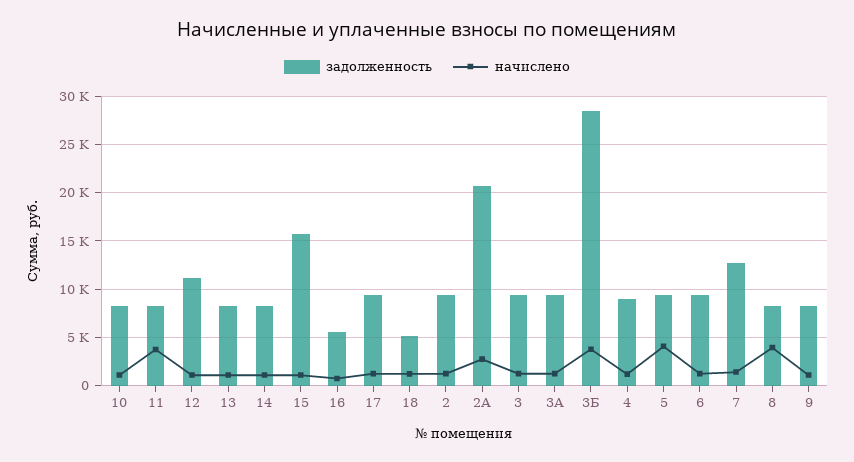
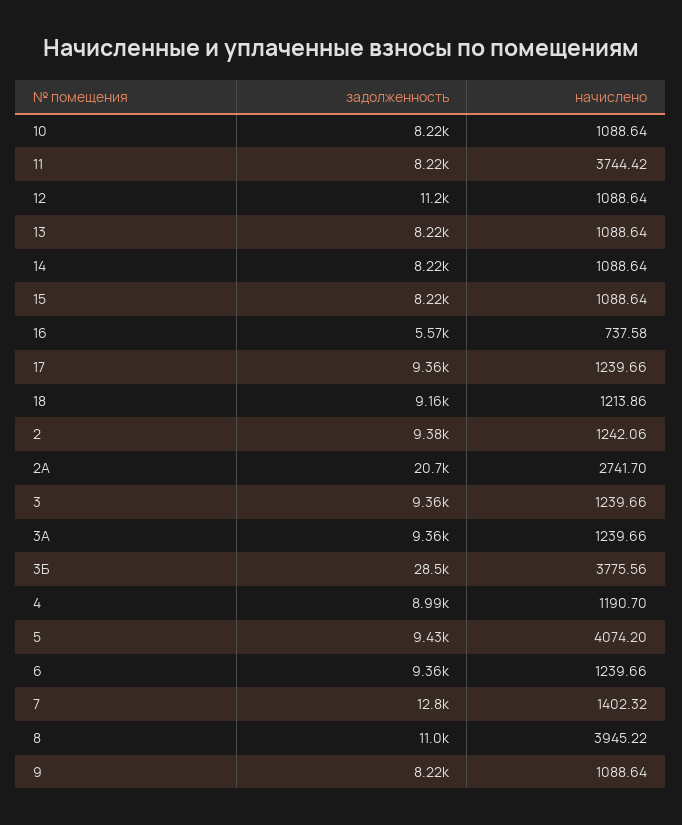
задолженность, 15: 16000 -> 8220
задолженность, 18: 5000 -> 9160
задолженность, 8: 8000 -> 11000

